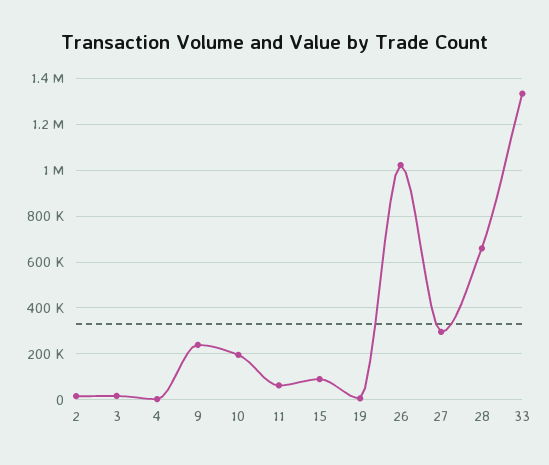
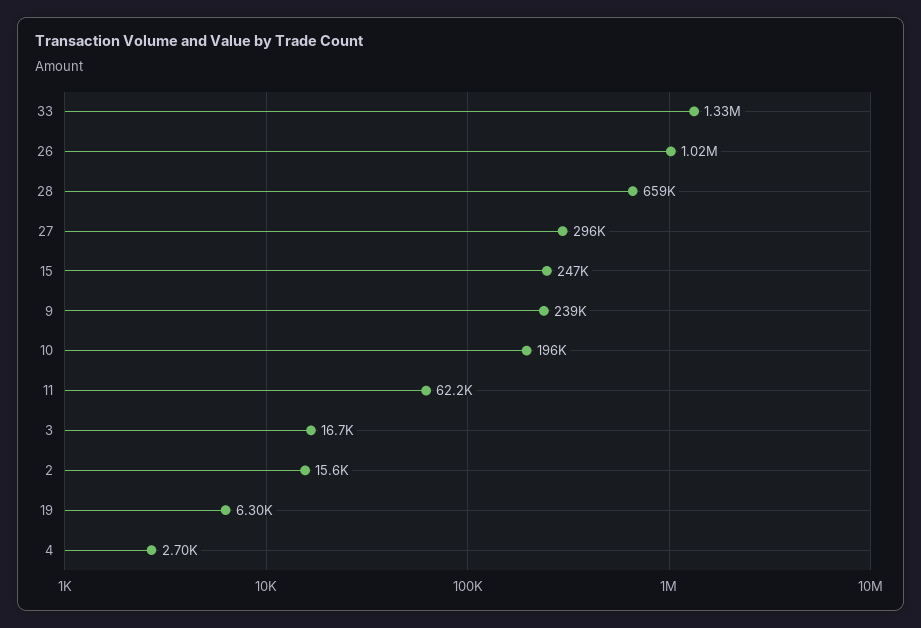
15: 100000 -> 247000

